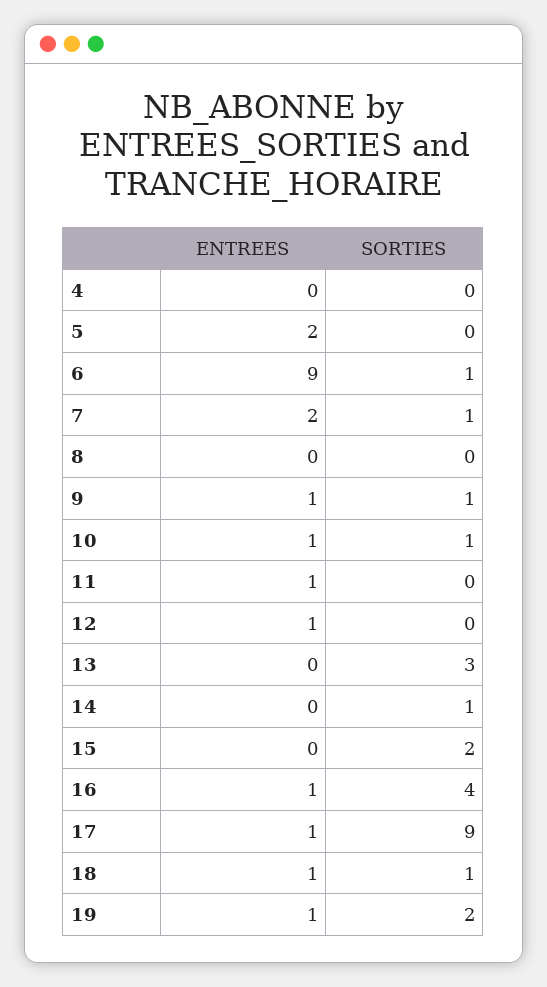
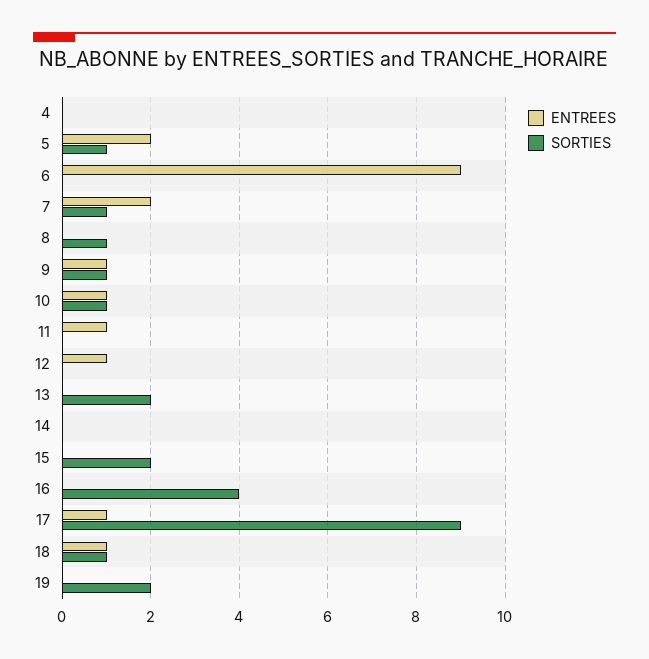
SORTIES, 5: 0 -> 1
SORTIES, 6: 1 -> 0
SORTIES, 8: 0 -> 1
SORTIES, 13: 3 -> 2
SORTIES, 14: 1 -> 0
ENTREES, 16: 1 -> 0
ENTREES, 19: 1 -> 0

